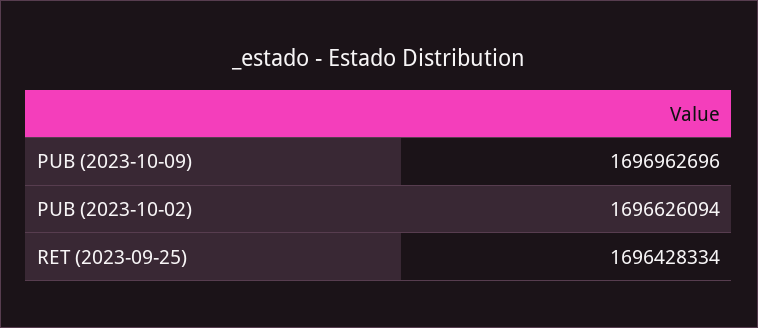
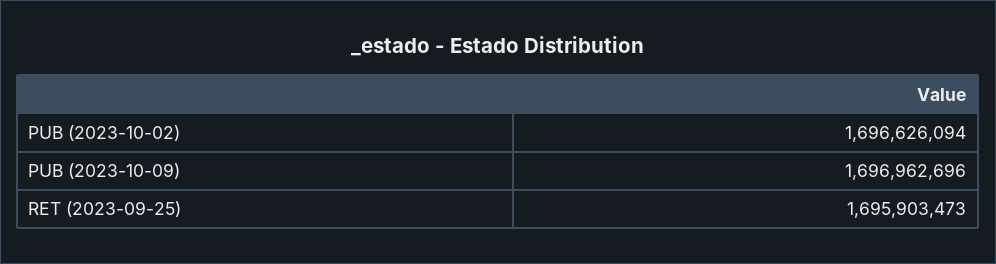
RET (2023-09-25): 1696428334 -> 1695903473

